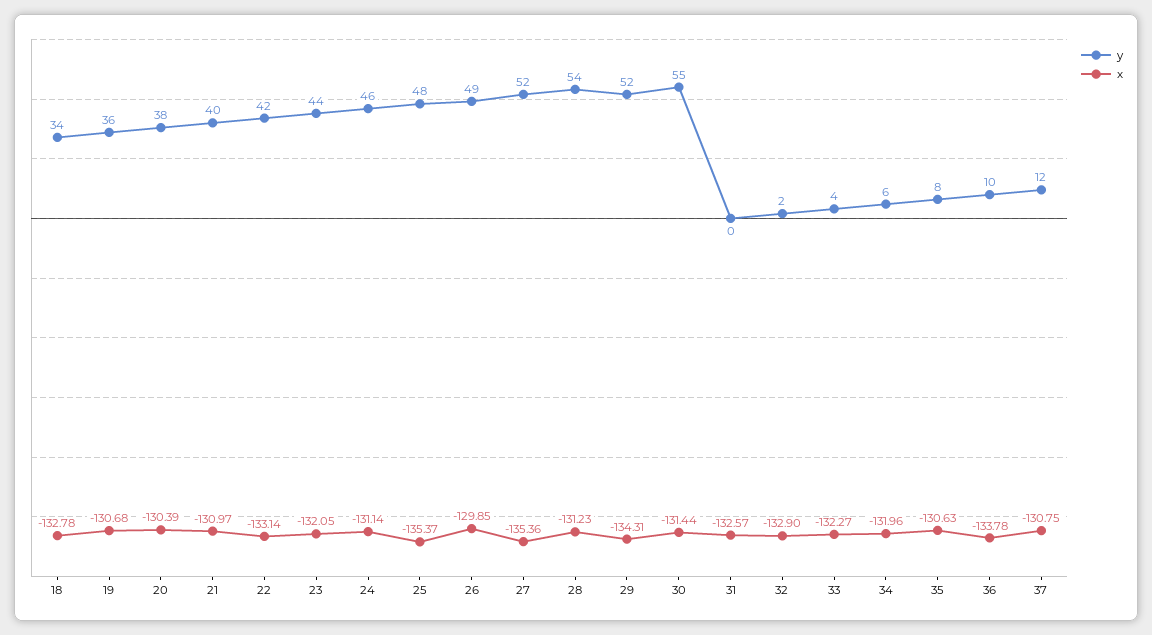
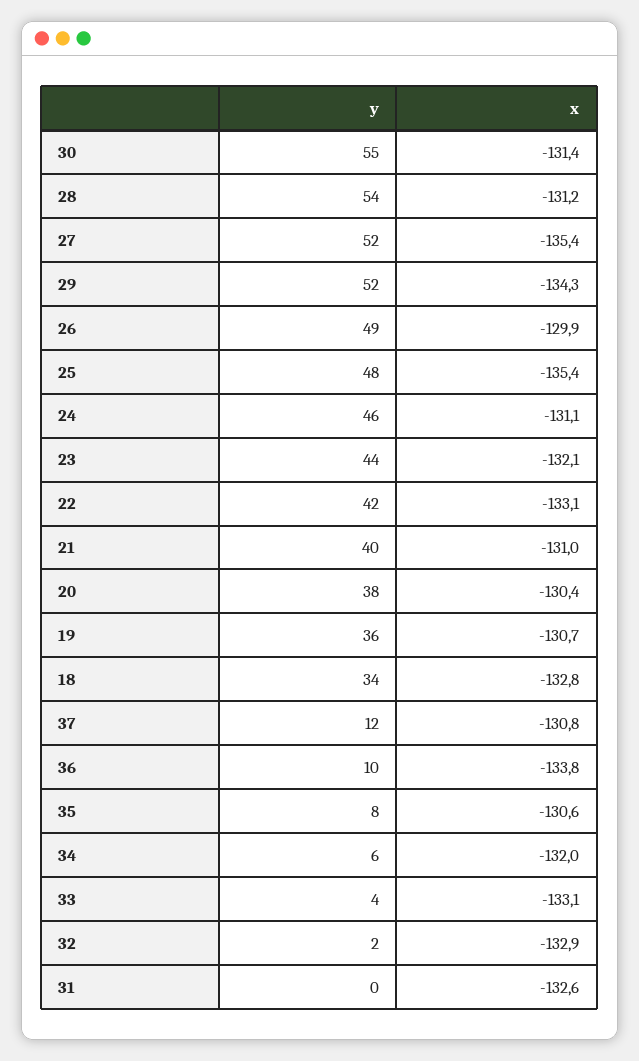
x, 33: -132.27 -> -133.1

